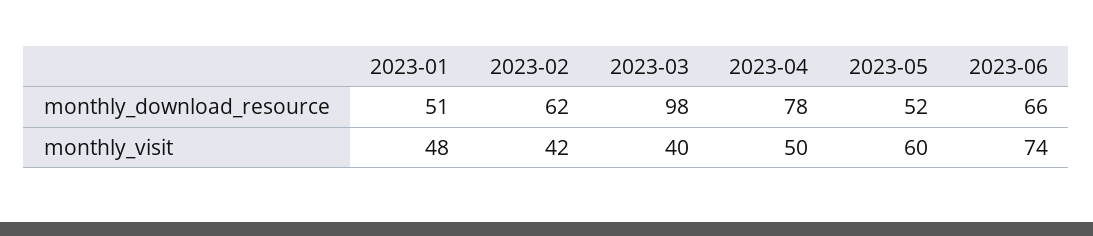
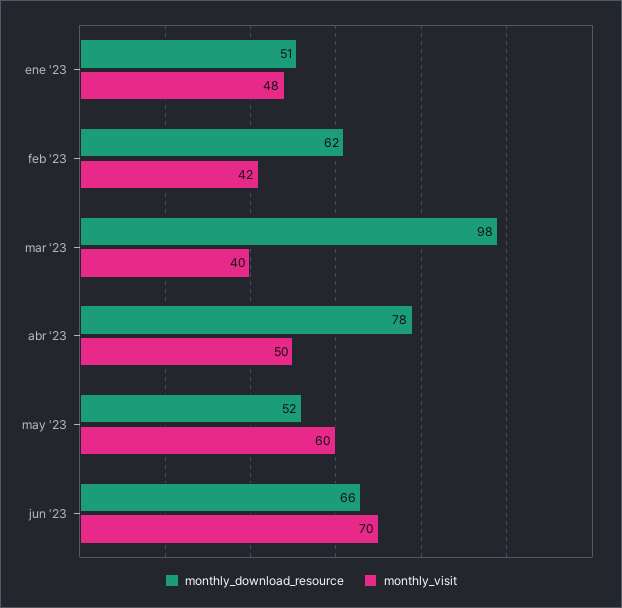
monthly_visit, 2023-06: 74 -> 70

